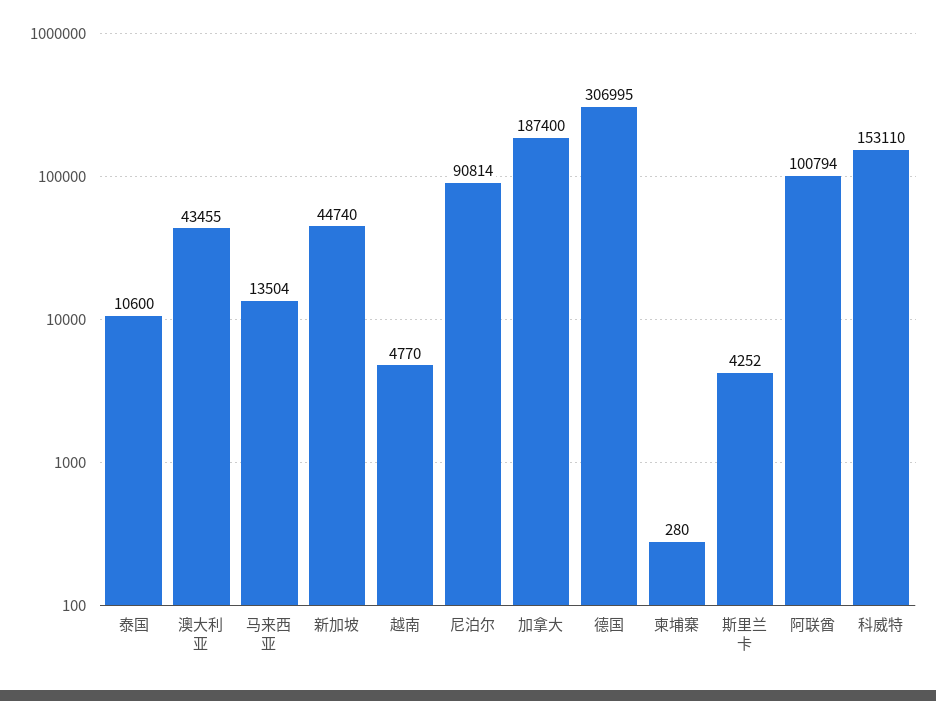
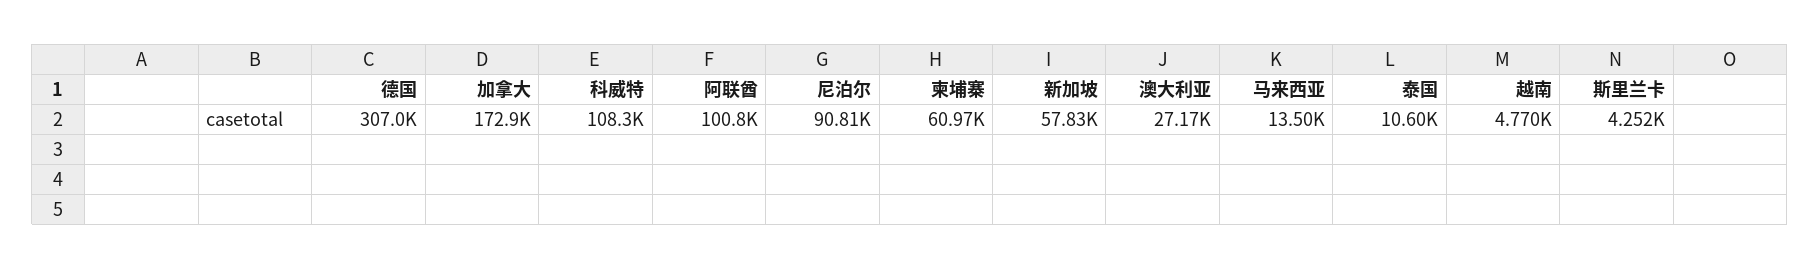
澳大利亚: 43455 -> 27170
新加坡: 44740 -> 57830
加拿大: 187400 -> 172900
柬埔寨: 280 -> 60970
科威特: 153110 -> 108300

